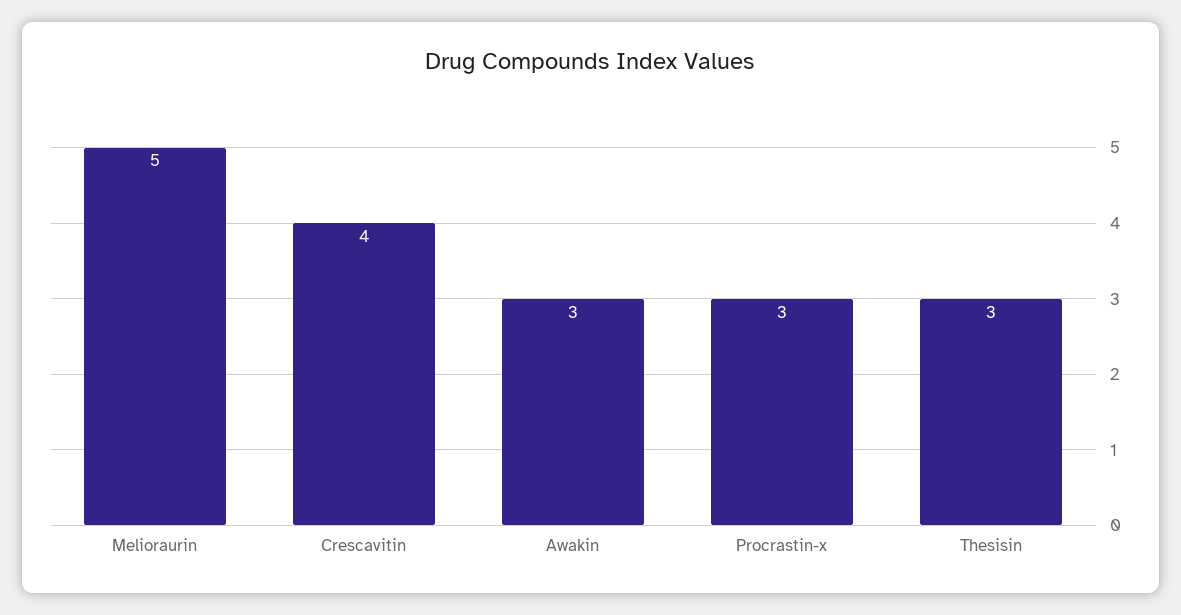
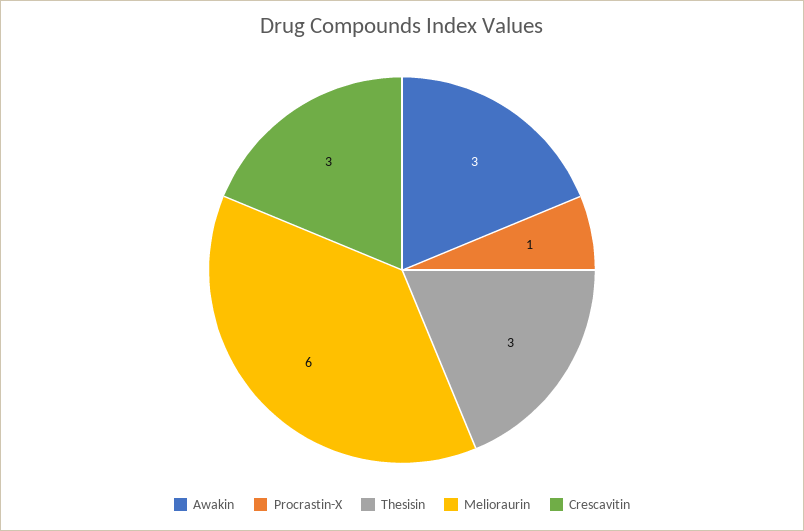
Melioraurin: 5 -> 6
Crescavitin: 4 -> 3
Procrastin-x: 3 -> 1

